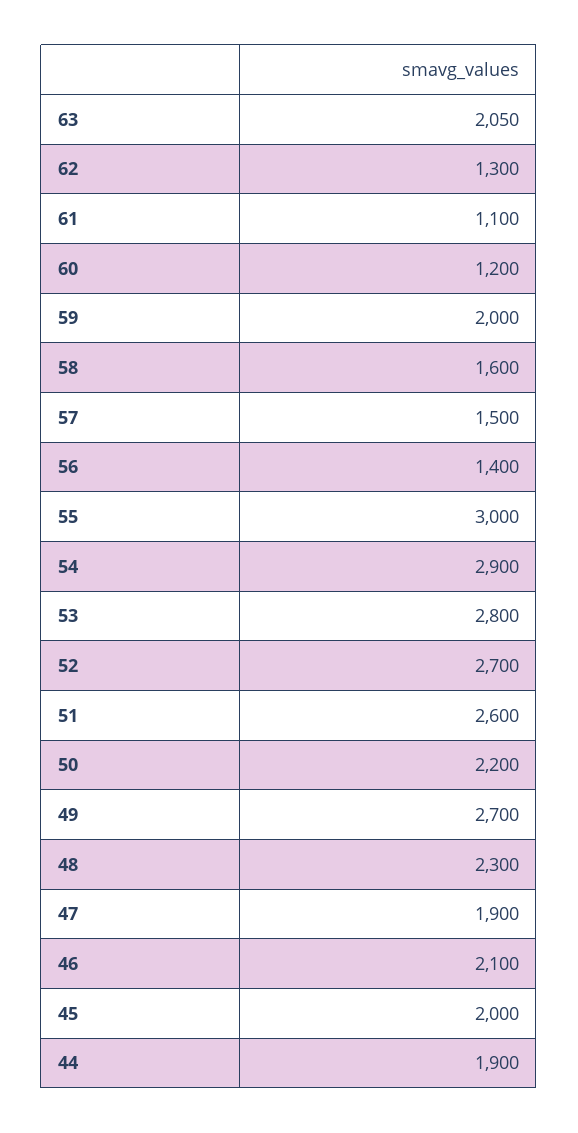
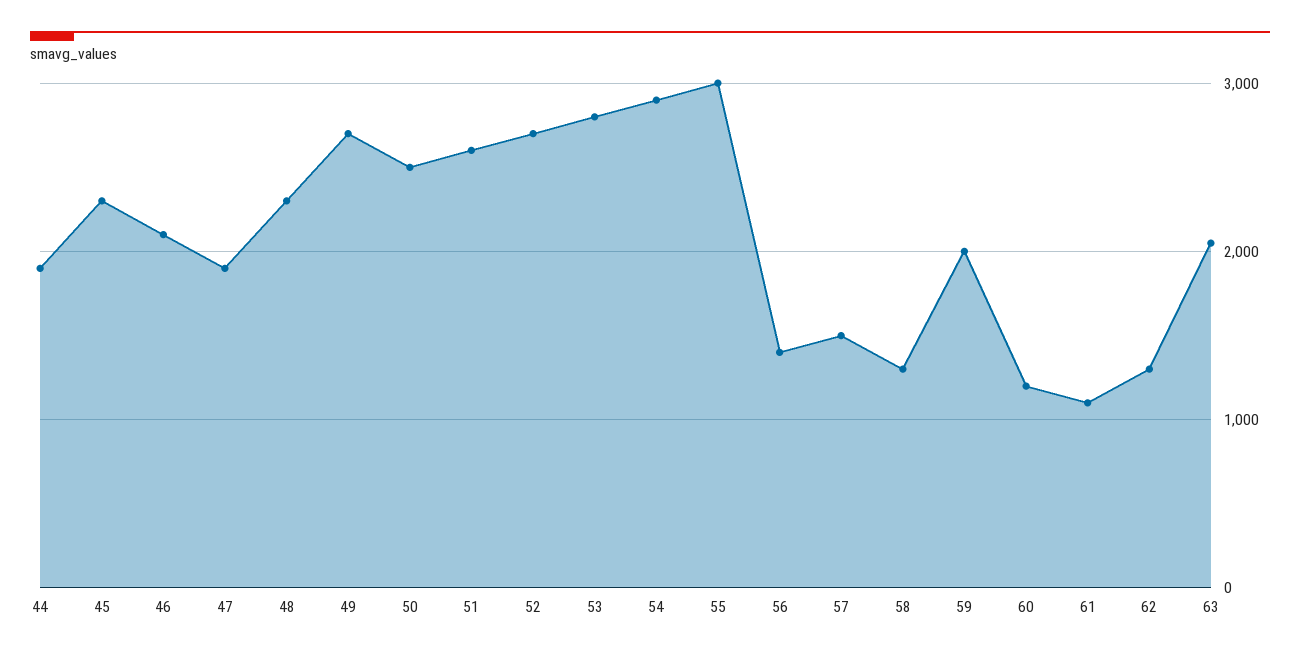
58: 1600 -> 1300
50: 2200 -> 2500
45: 2000 -> 2300

